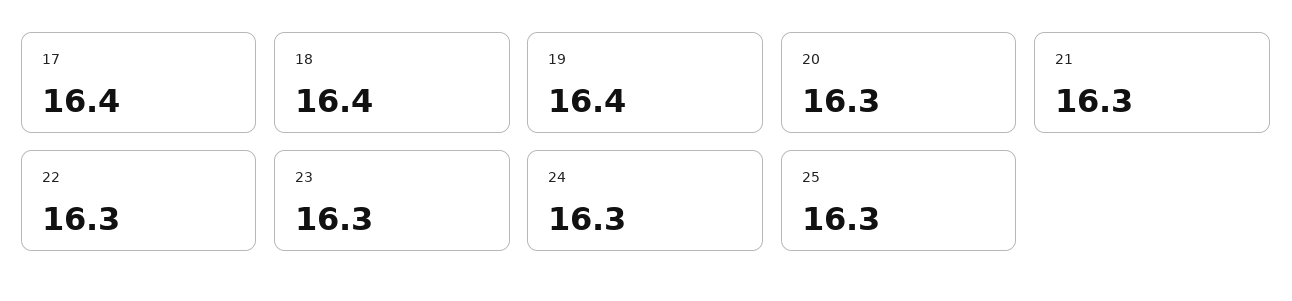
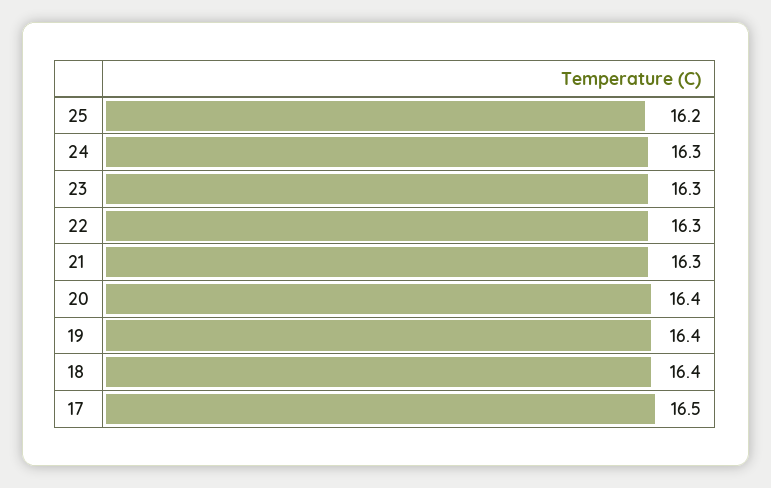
17: 16.4 -> 16.5
20: 16.3 -> 16.4
25: 16.3 -> 16.2

